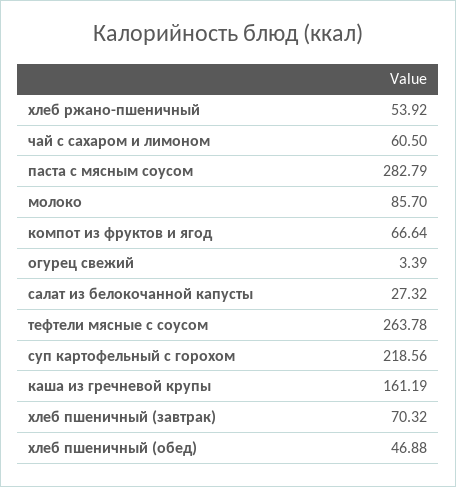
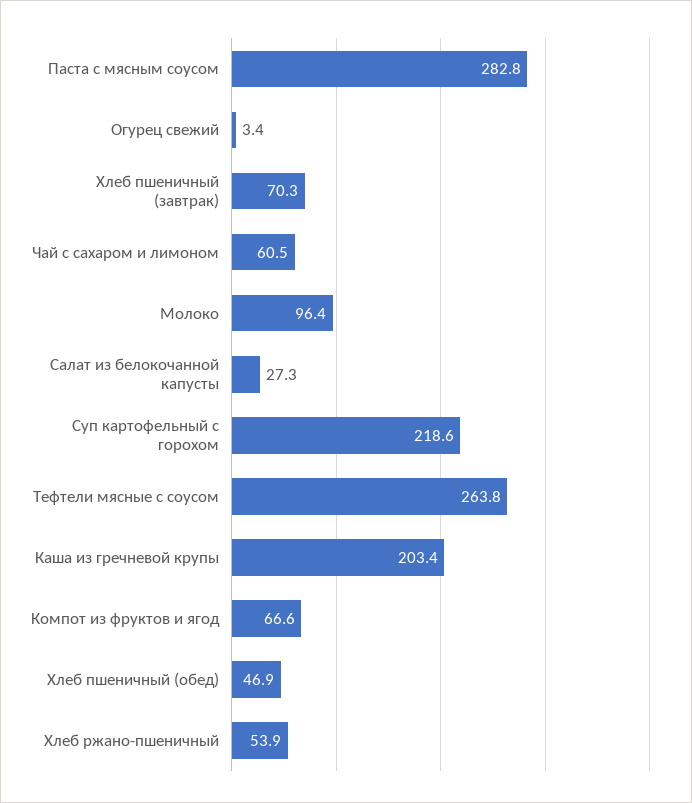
молоко: 85.7 -> 96.4
каша из гречневой крупы: 161.19 -> 203.4

